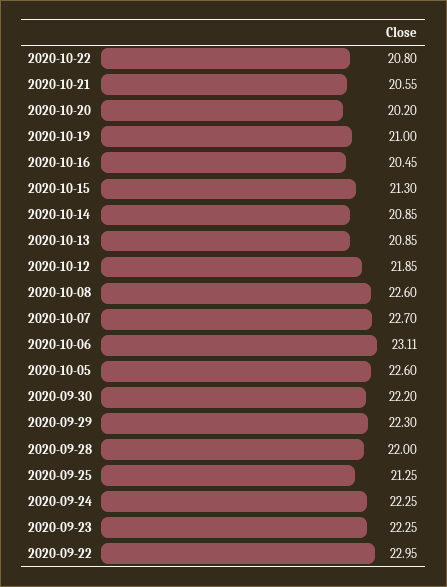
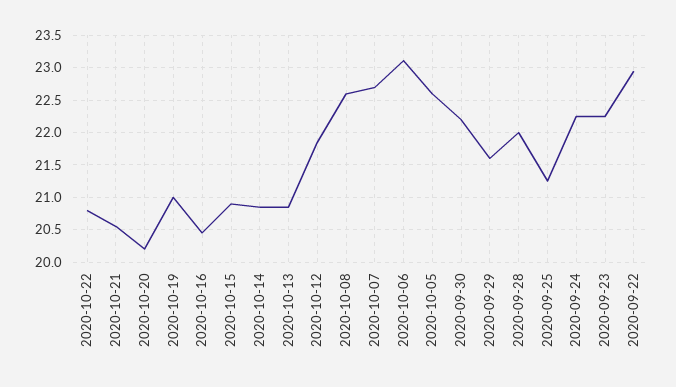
2020-10-15: 21.3 -> 20.9
2020-09-29: 22.3 -> 21.6

